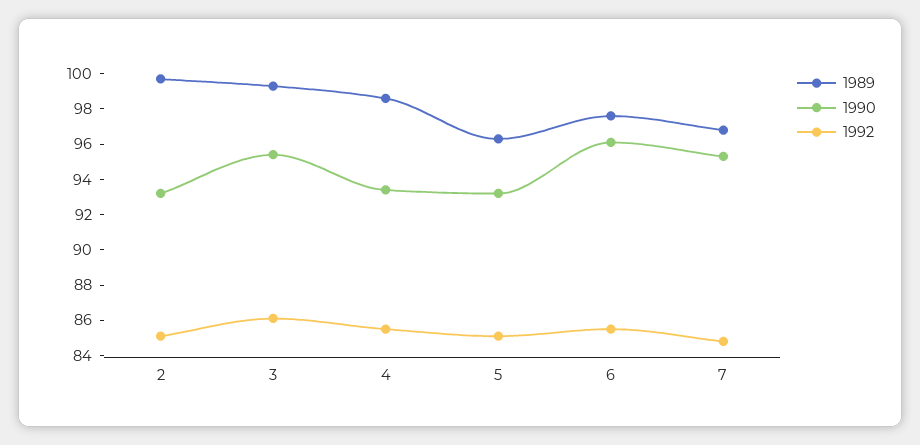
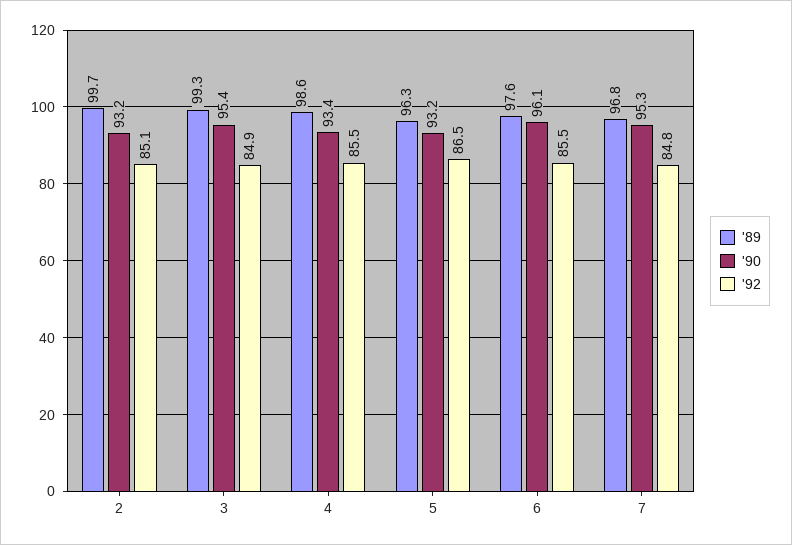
1992, 3: 86 -> 84.9
1992, 5: 85 -> 86.5

